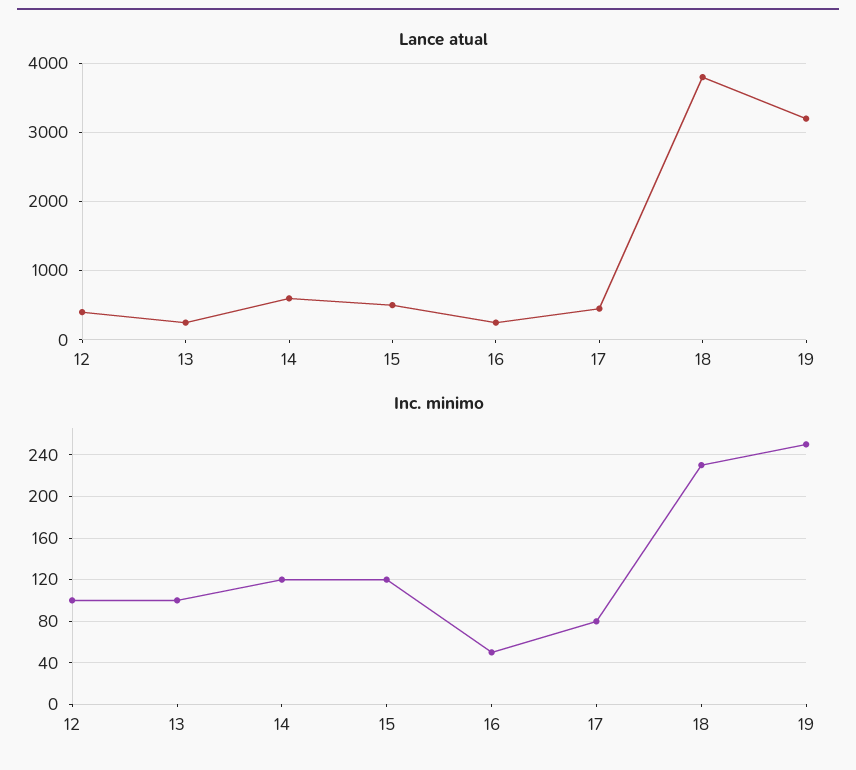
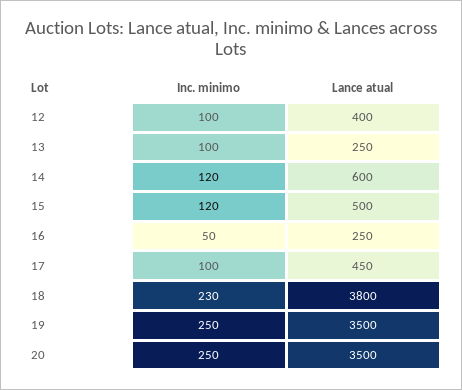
Lance atual, 19: 3200 -> 3500
Inc. minimo, 17: 80 -> 100
Inc. minimo, 20: none -> 250
Lance atual, 20: none -> 3500

